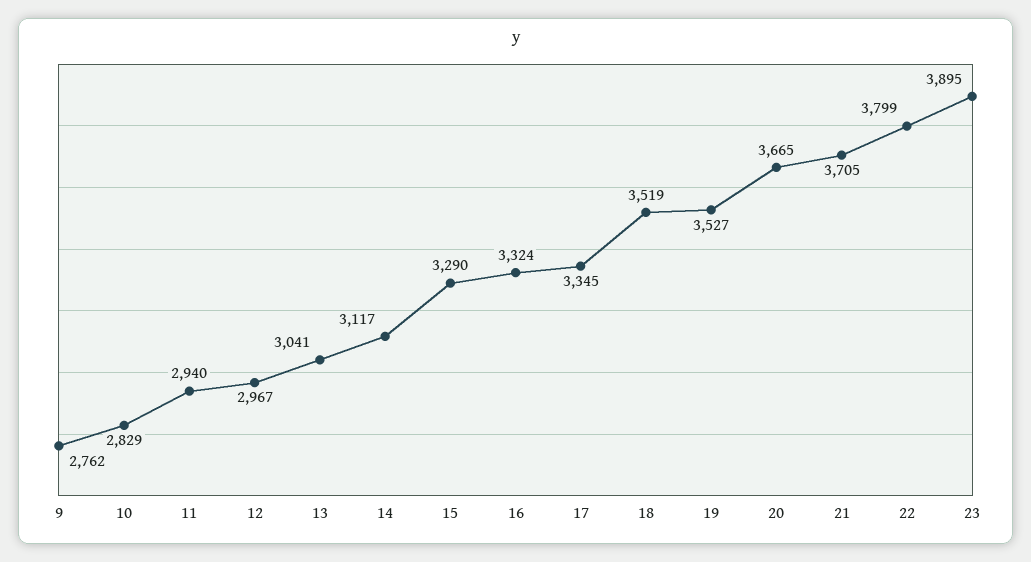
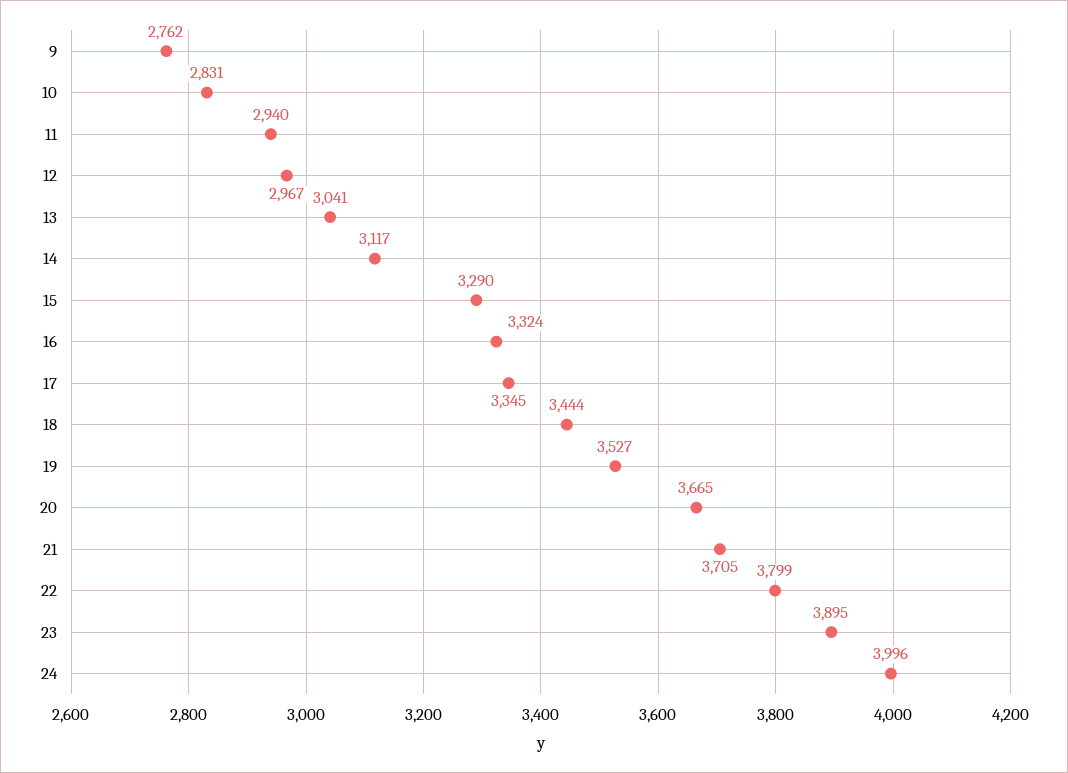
10: 2829 -> 2831
18: 3519 -> 3444
24: none -> 3996

